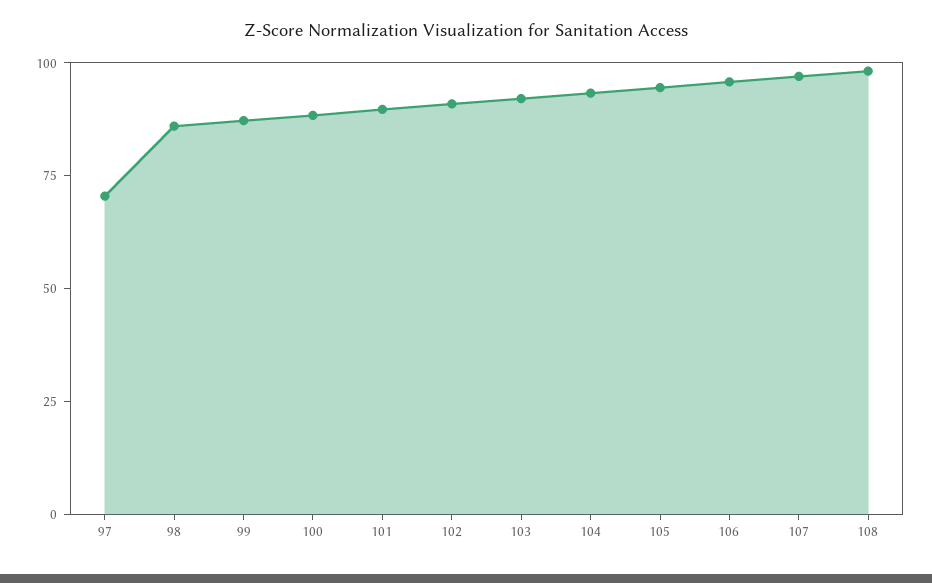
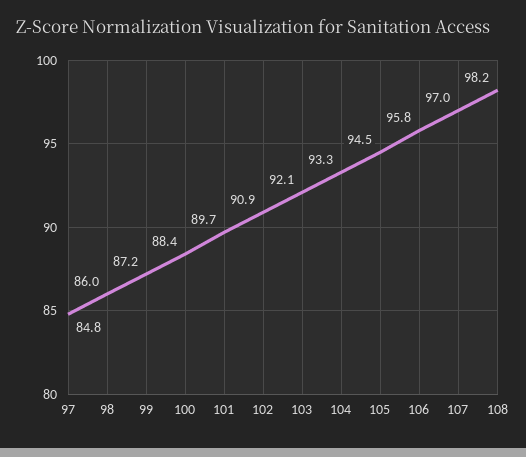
97: 70 -> 84.8

